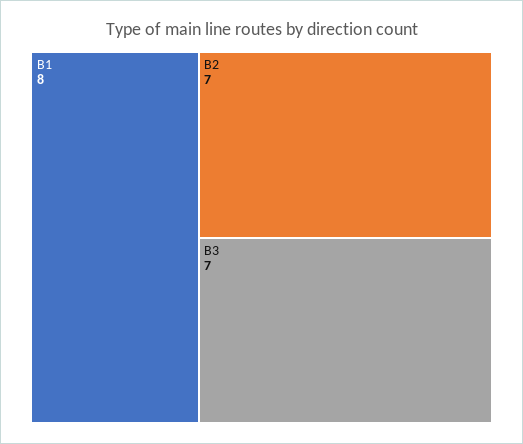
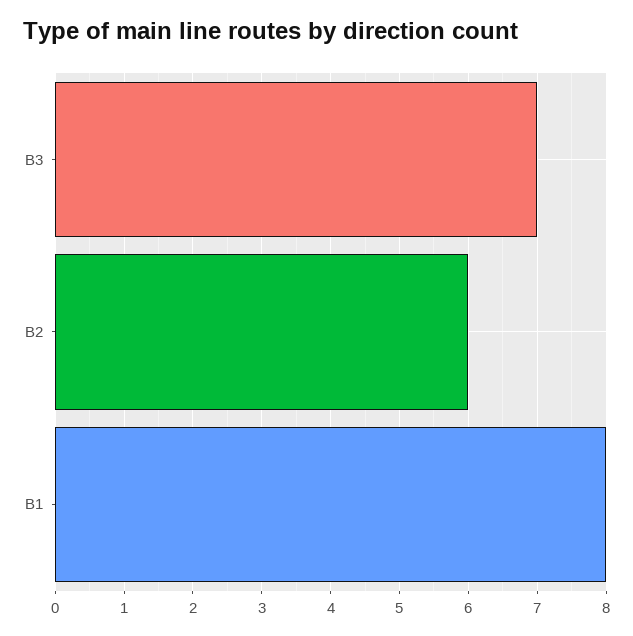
B2: 7 -> 6

